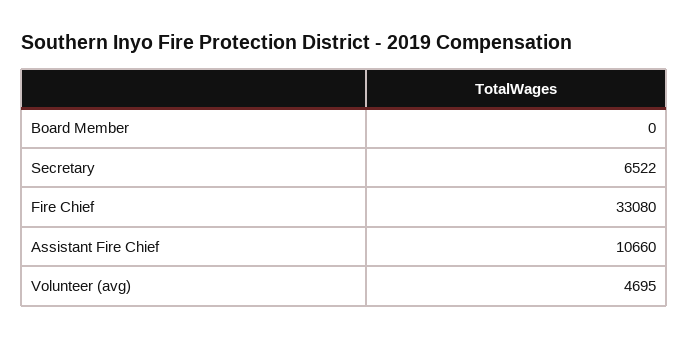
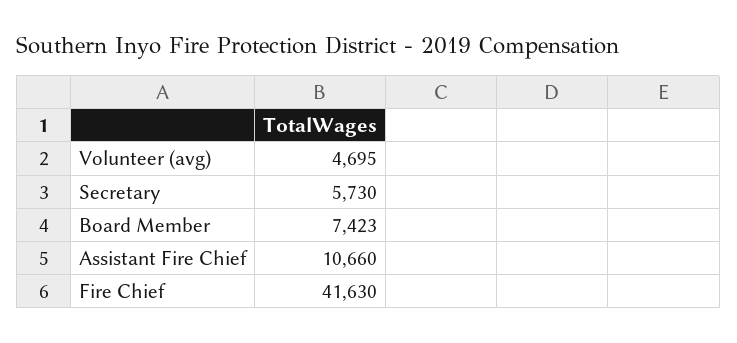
Board Member: 0 -> 7423
Secretary: 6522 -> 5730
Fire Chief: 33080 -> 41630

